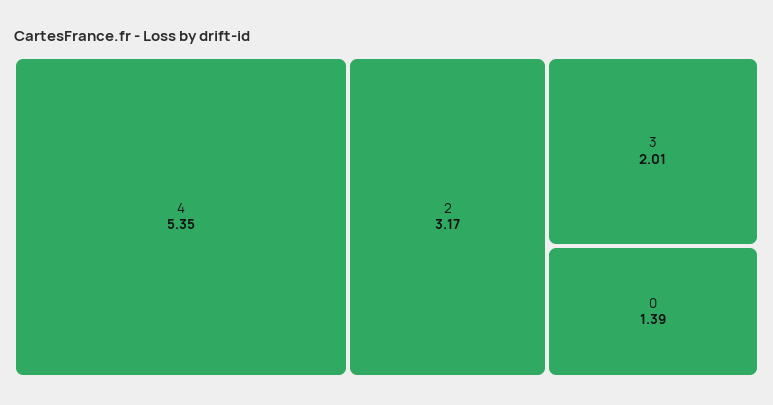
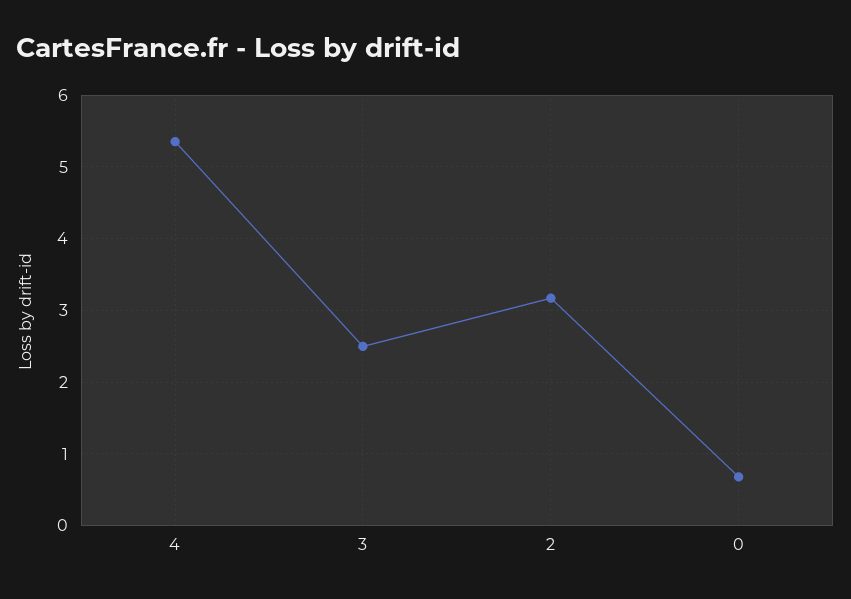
3: 2.01 -> 2.5
0: 1.39 -> 0.7

